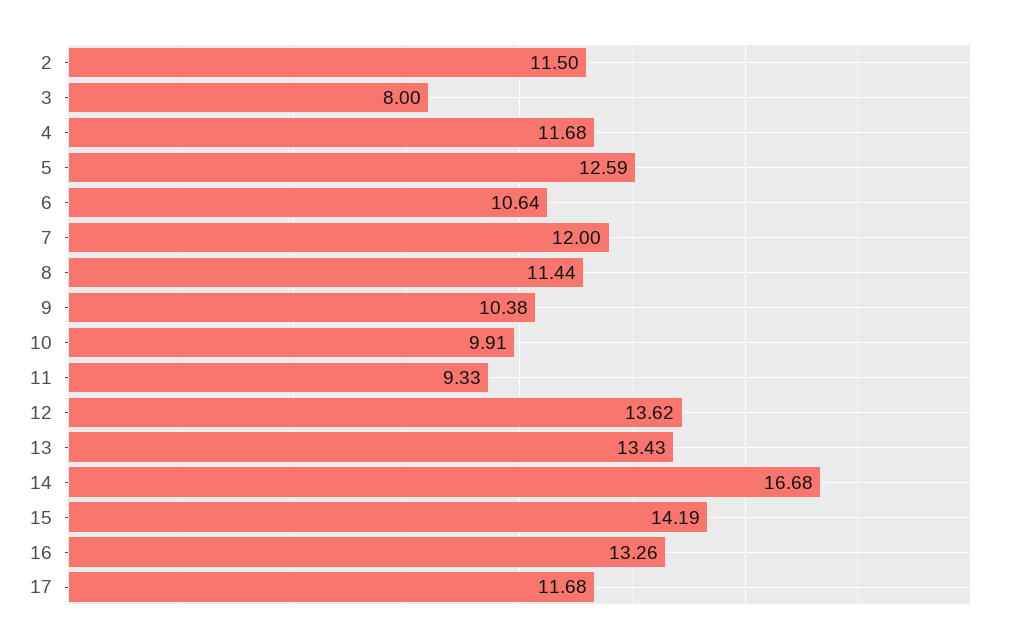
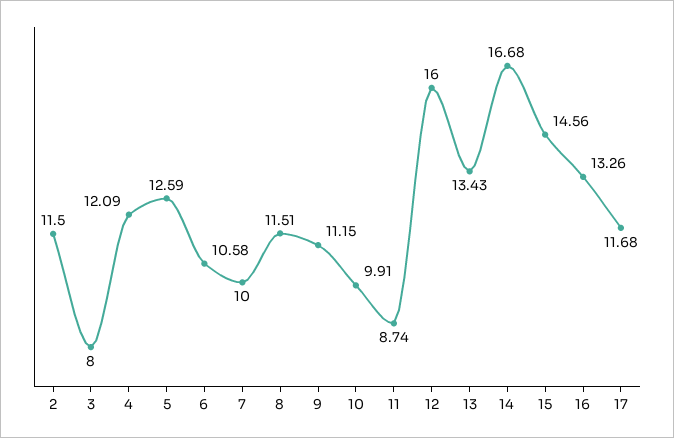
4: 11.68 -> 12.09
6: 10.64 -> 10.58
7: 12 -> 10
8: 11.44 -> 11.51
9: 10.38 -> 11.15
11: 9.33 -> 8.74
12: 13.62 -> 16
15: 14.19 -> 14.56

